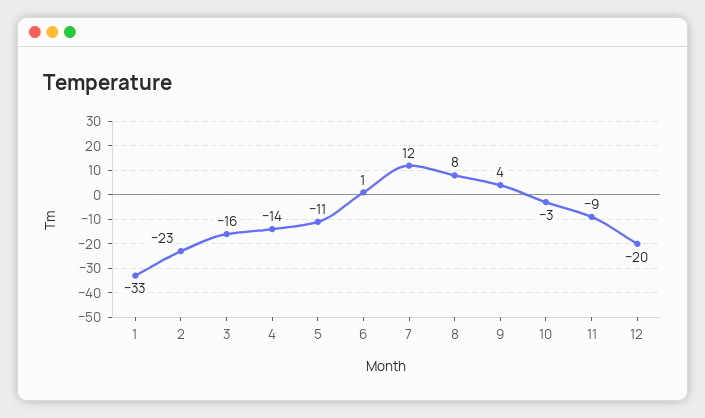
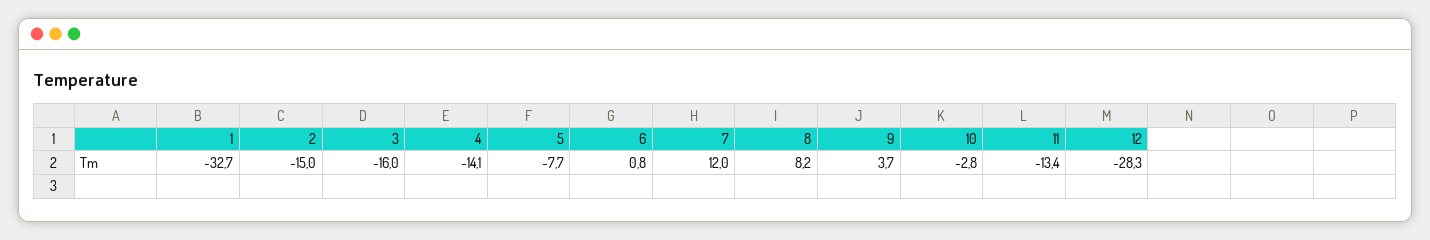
2: -23 -> -15
5: -11 -> -7.7
11: -9 -> -13.4
12: -20 -> -28.3

